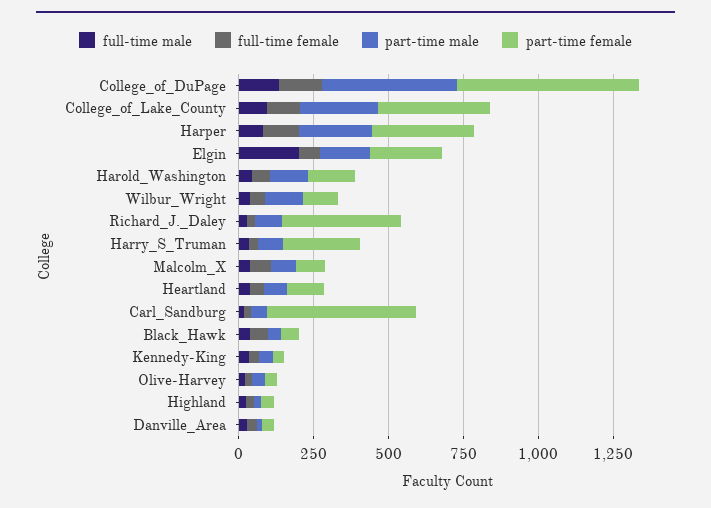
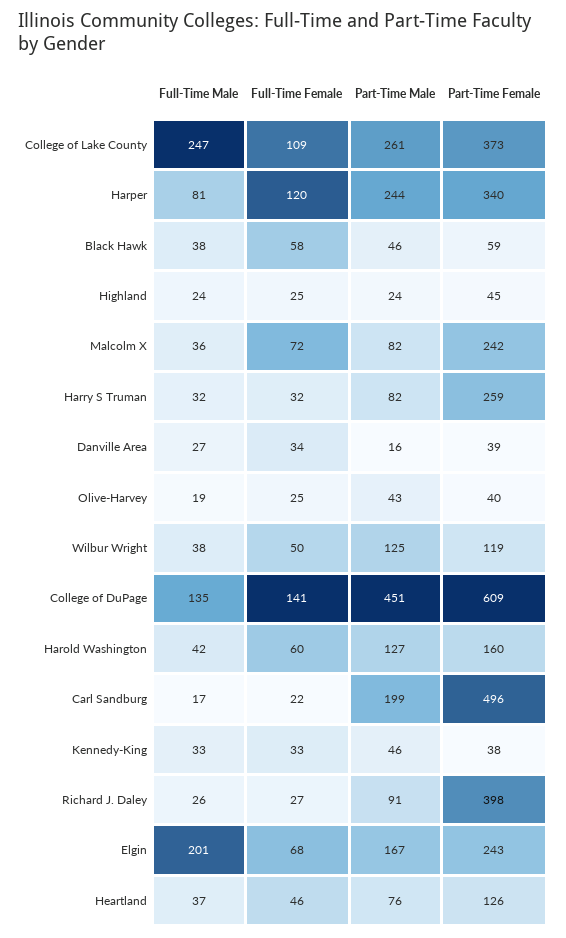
full-time male, College_of_Lake_County: 100 -> 247
part-time female, Malcolm_X: 100 -> 242
part-time male, Carl_Sandburg: 50 -> 199

